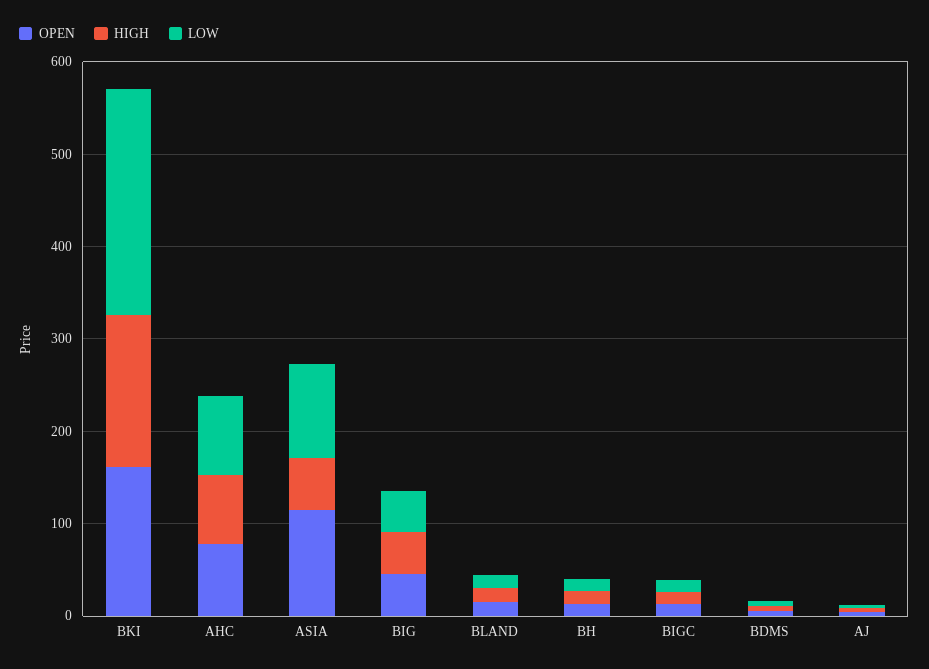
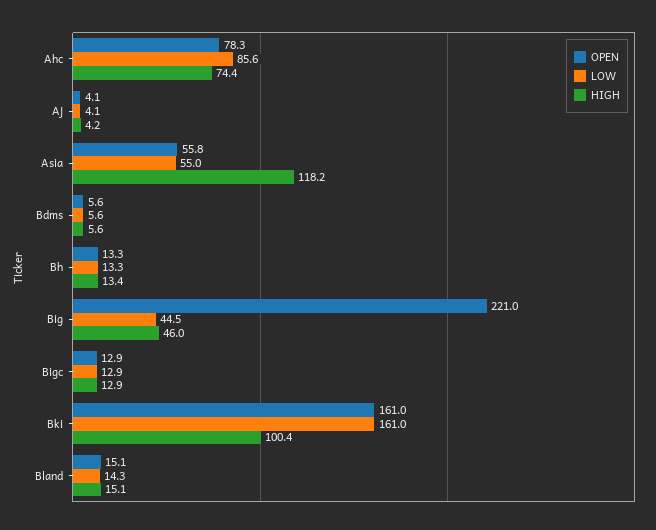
HIGH, BKI: 160 -> 100.4
LOW, BKI: 240 -> 161
OPEN, ASIA: 120 -> 55.8
HIGH, ASIA: 60 -> 118.2
LOW, ASIA: 100 -> 55
OPEN, BIG: 40 -> 221

